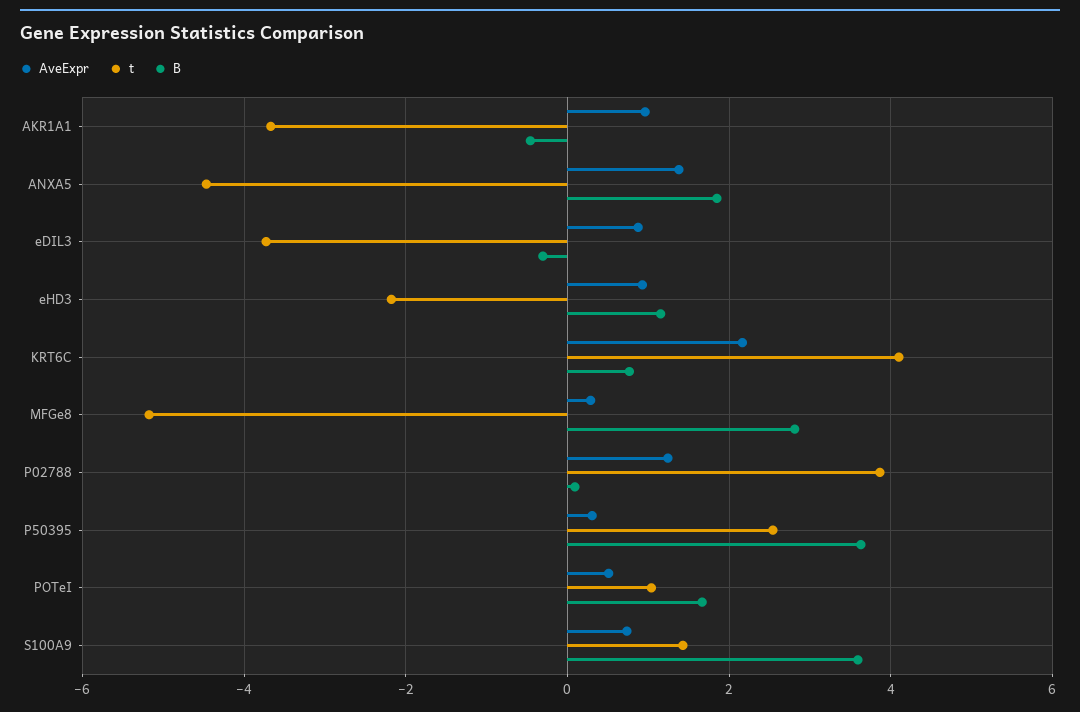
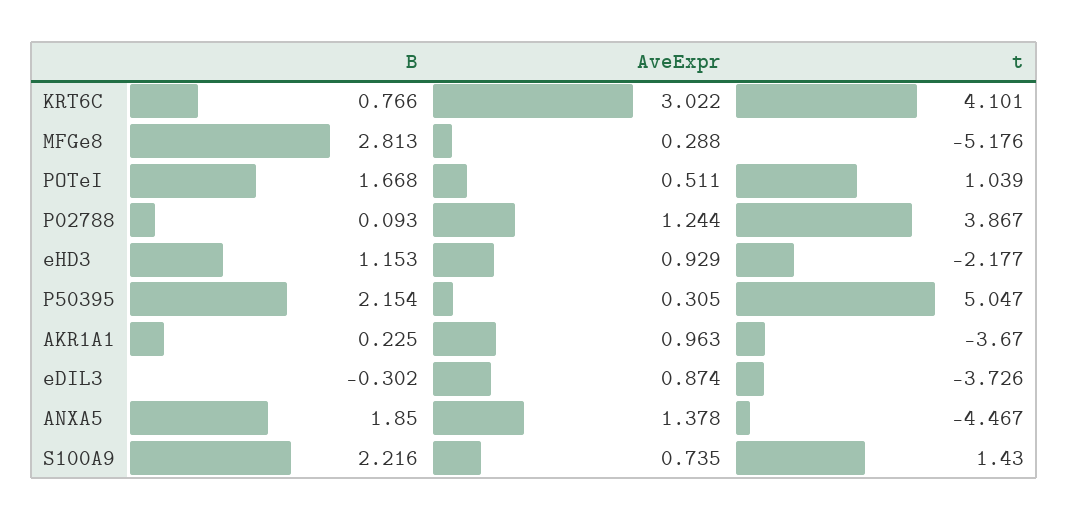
B, AKR1A1: -0.4 -> 0.225
AveExpr, KRT6C: 2.2 -> 3.022
t, P50395: 2.6 -> 5.047
B, P50395: 3.6 -> 2.154
B, S100A9: 3.6 -> 2.216

